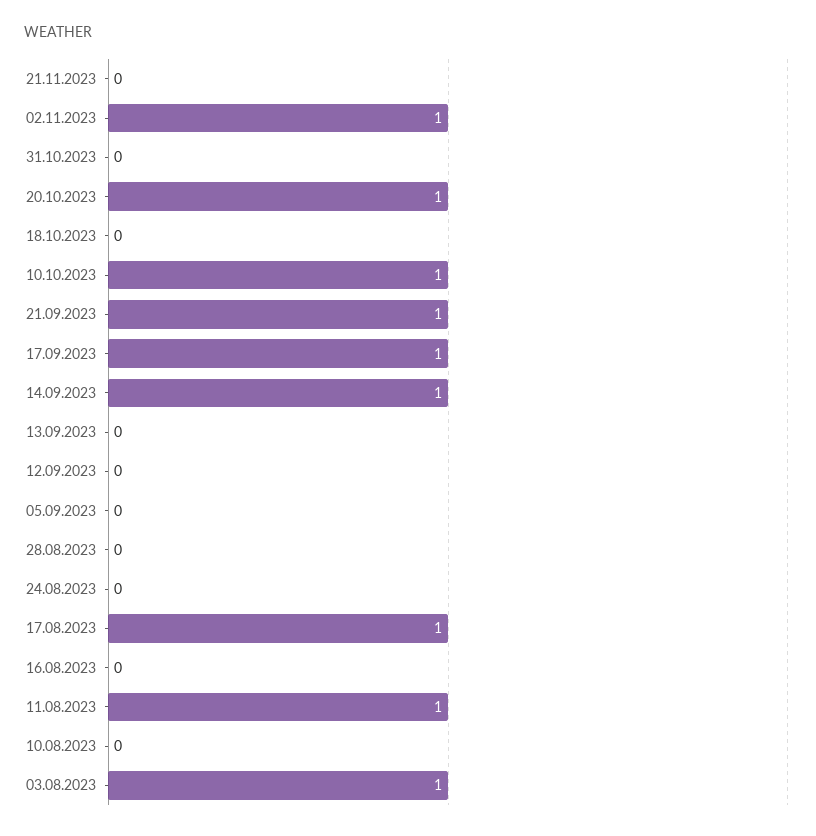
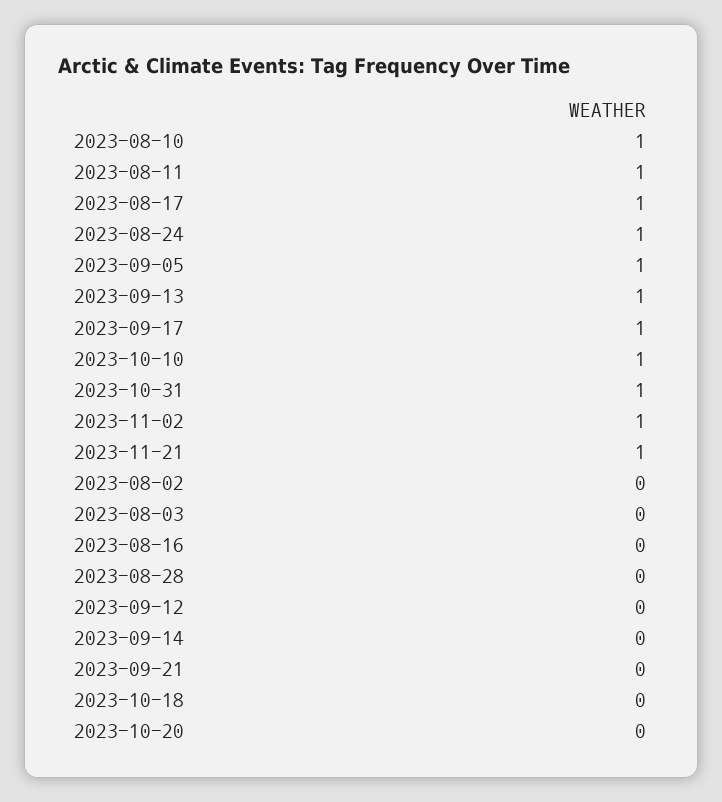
21.11.2023: 0 -> 1
31.10.2023: 0 -> 1
20.10.2023: 1 -> 0
21.09.2023: 1 -> 0
14.09.2023: 1 -> 0
13.09.2023: 0 -> 1
05.09.2023: 0 -> 1
24.08.2023: 0 -> 1
10.08.2023: 0 -> 1
03.08.2023: 1 -> 0
2023-08-02: none -> 0

